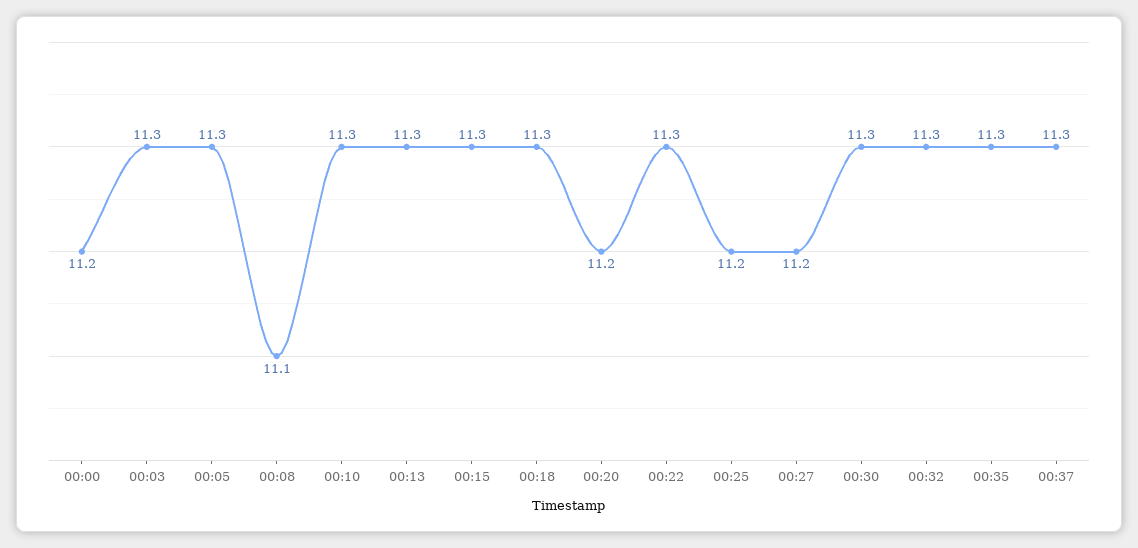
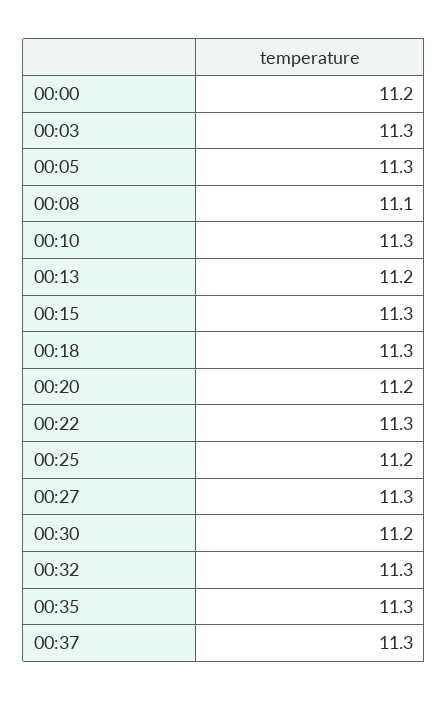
00:13: 11.3 -> 11.2
00:27: 11.2 -> 11.3
00:30: 11.3 -> 11.2

